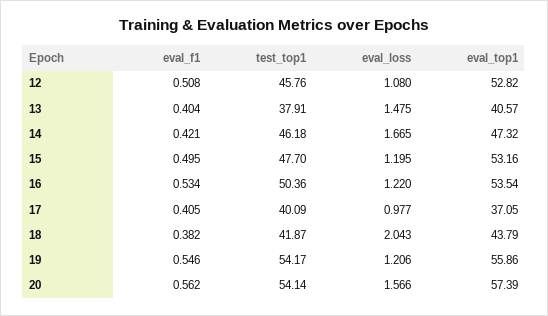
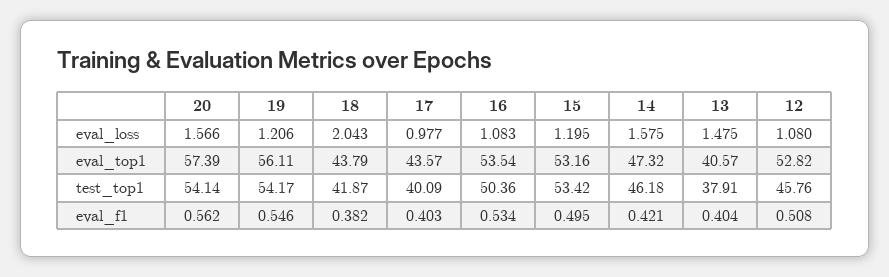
eval_loss, 14: 1.665 -> 1.575
test_top1, 15: 47.7 -> 53.42
eval_loss, 16: 1.22 -> 1.083
eval_f1, 17: 0.405 -> 0.403
eval_top1, 17: 37.05 -> 43.57
eval_top1, 19: 55.86 -> 56.11

